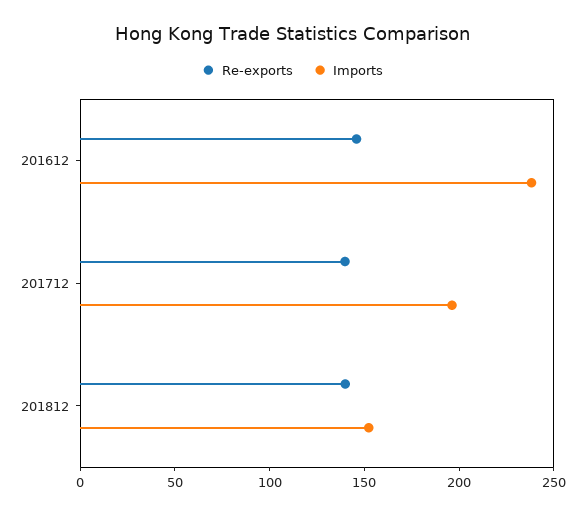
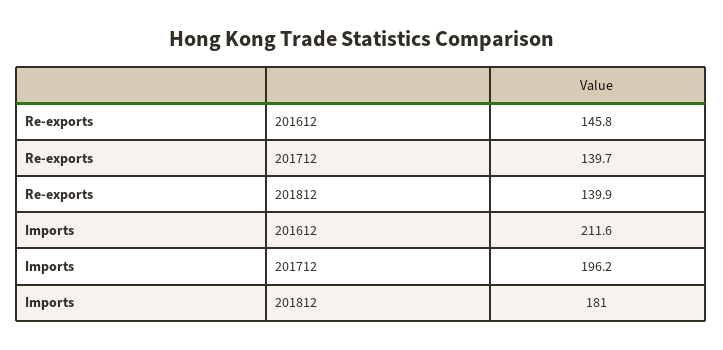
Imports, 201612: 240 -> 211.6
Imports, 201812: 150 -> 181

